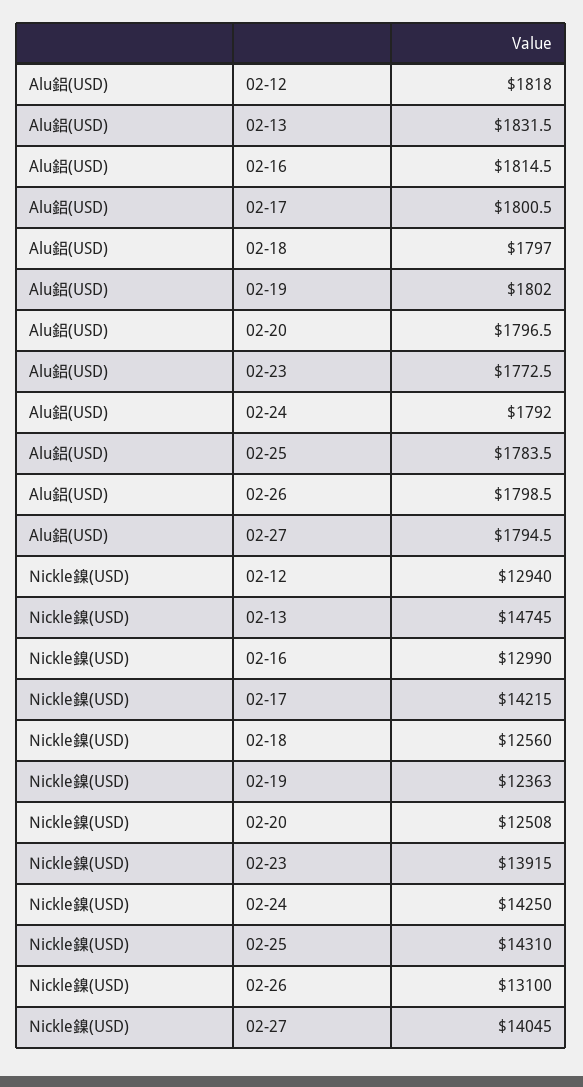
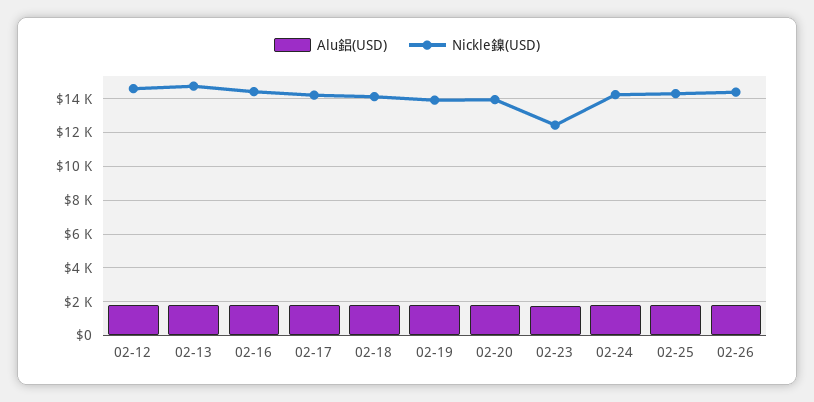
Alu鋁(USD), 02-27: 1794.5 -> none
Nickle鎳(USD), 02-12: 12940 -> 14500
Nickle鎳(USD), 02-16: 12990 -> 14500
Nickle鎳(USD), 02-18: 12560 -> 14000
Nickle鎳(USD), 02-19: 12363 -> 14000
Nickle鎳(USD), 02-20: 12508 -> 14000
Nickle鎳(USD), 02-23: 13915 -> 12500
Nickle鎳(USD), 02-26: 13100 -> 14500
Nickle鎳(USD), 02-27: 14045 -> none

